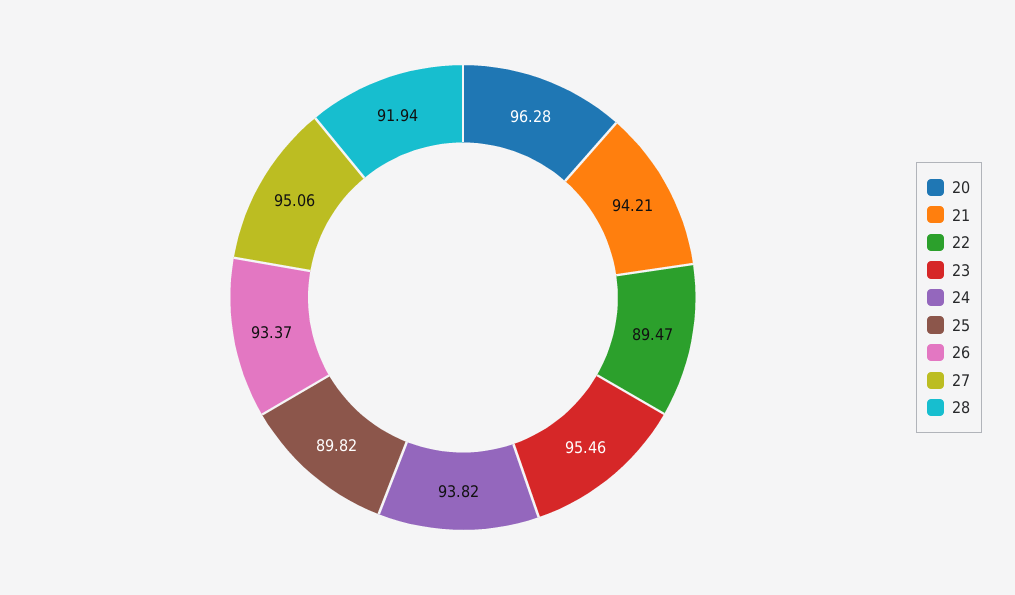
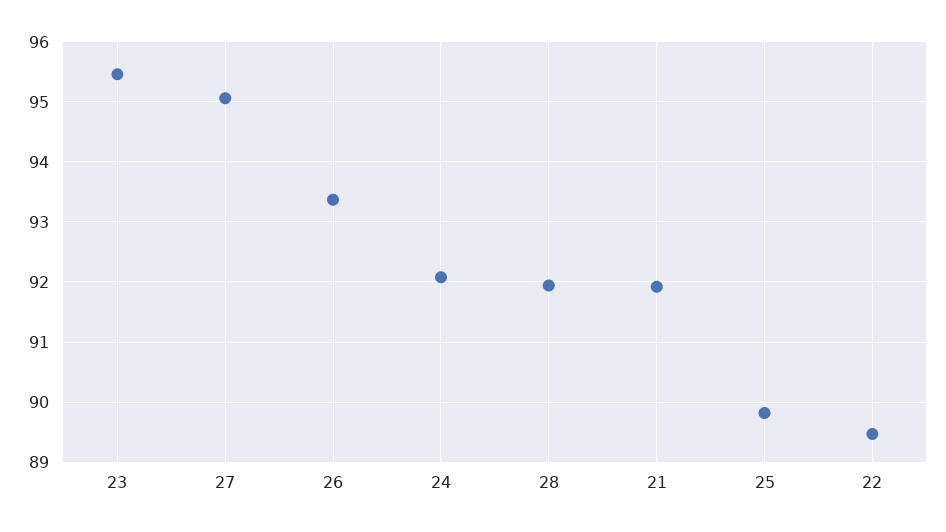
20: 96.28 -> none
21: 94.21 -> 91.9
24: 93.82 -> 92.1

